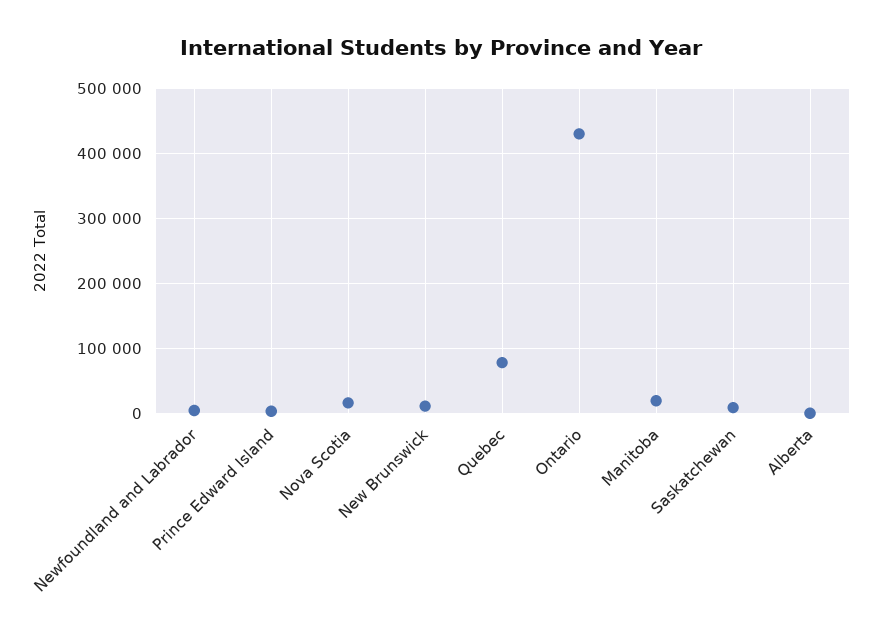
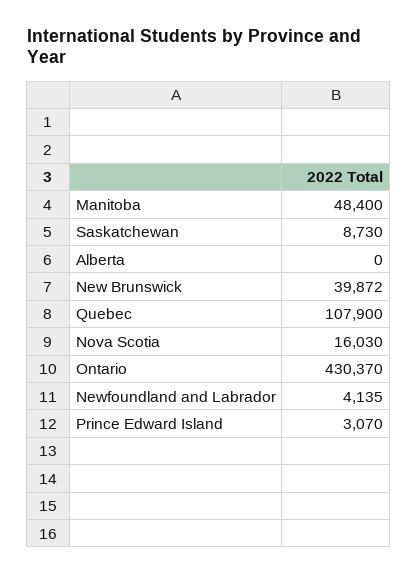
New Brunswick: 10000 -> 39872
Quebec: 80000 -> 107900
Manitoba: 20000 -> 48400

